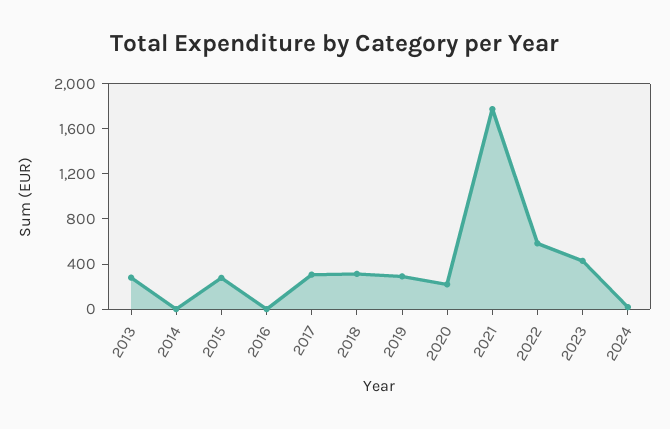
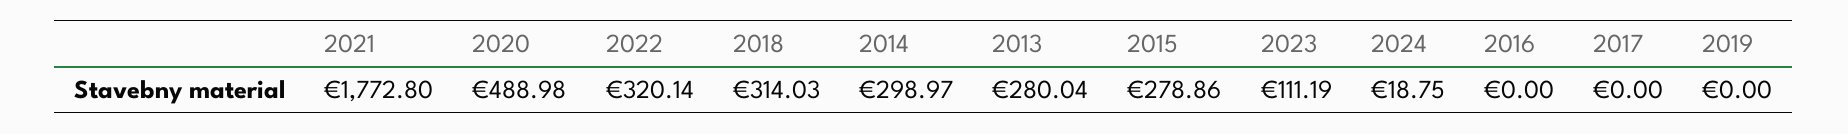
2014: 0 -> 298.97
2017: 300 -> 0
2019: 300 -> 0
2020: 200 -> 488.98
2022: 600 -> 320.14
2023: 400 -> 111.19

